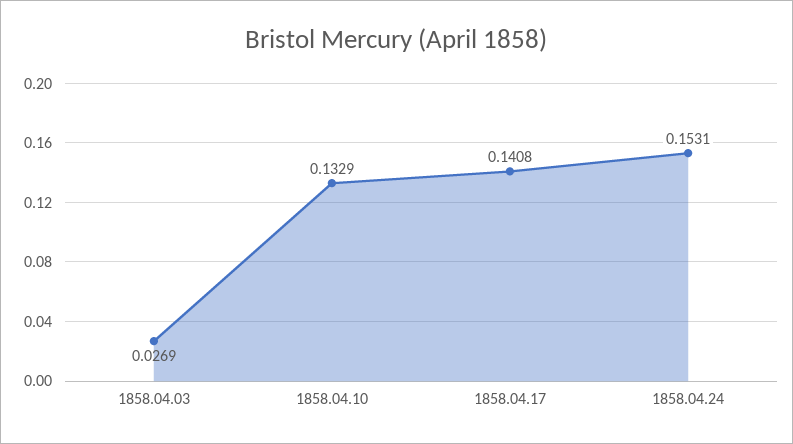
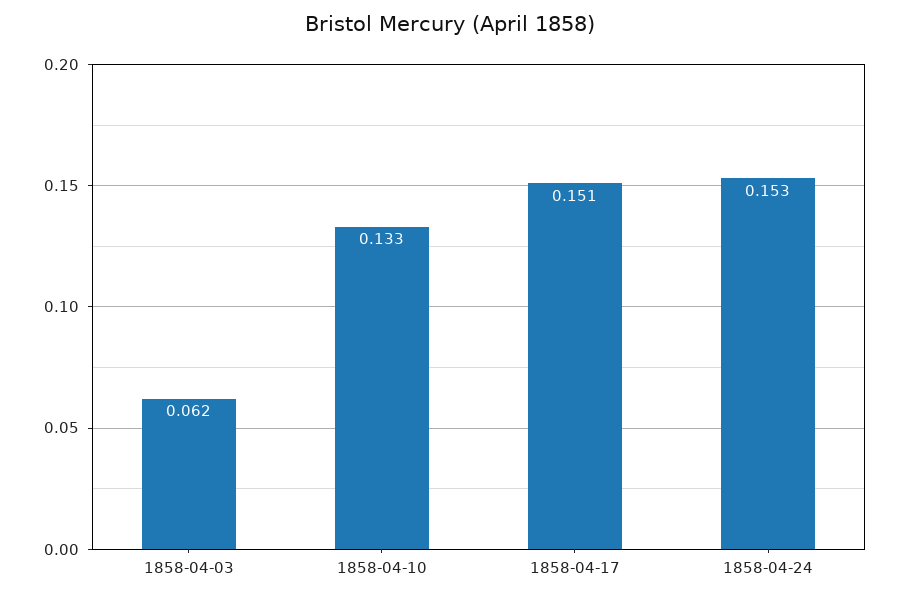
1858.04.03: 0.0269 -> 0.062
1858.04.17: 0.1408 -> 0.151

